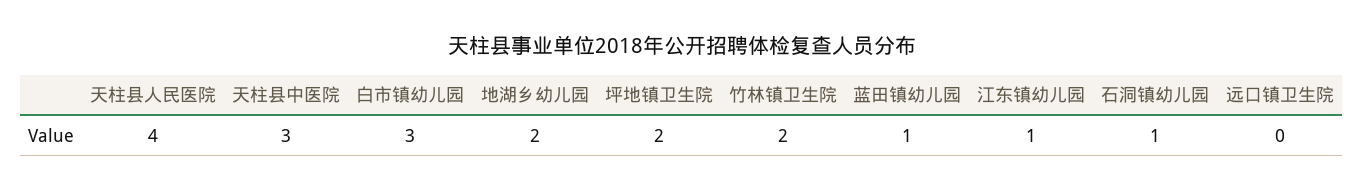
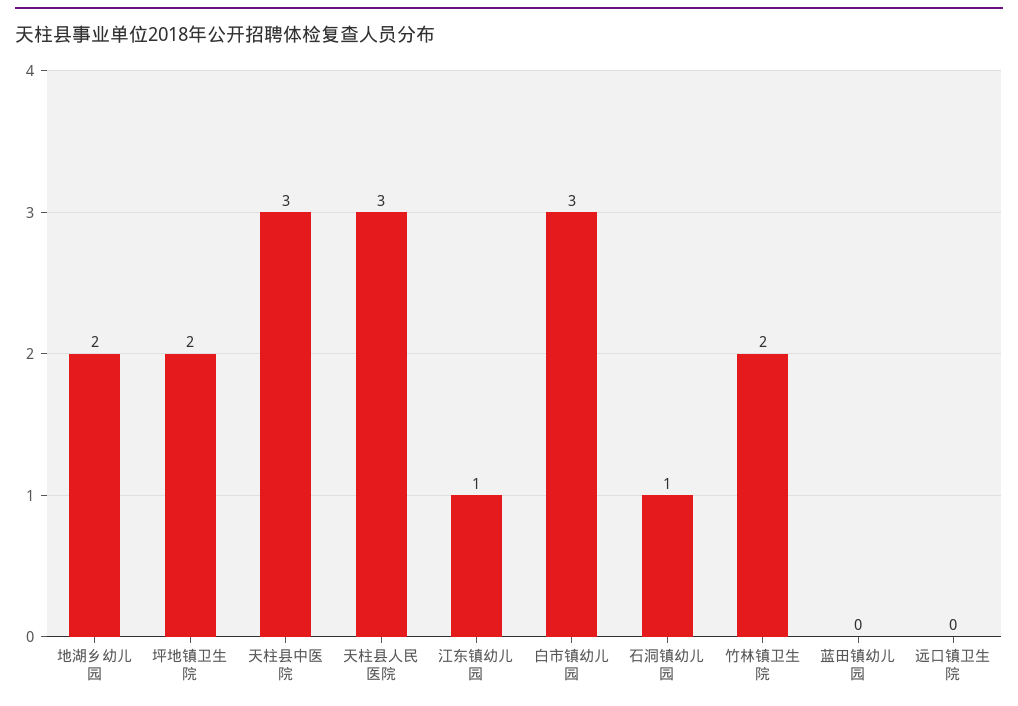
天柱县人民医院: 4 -> 3
蓝田镇幼儿园: 1 -> 0

